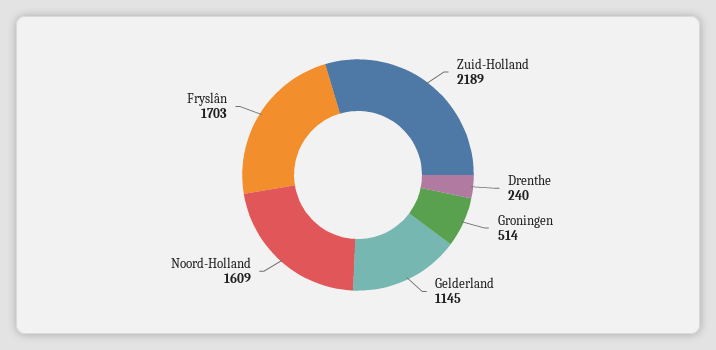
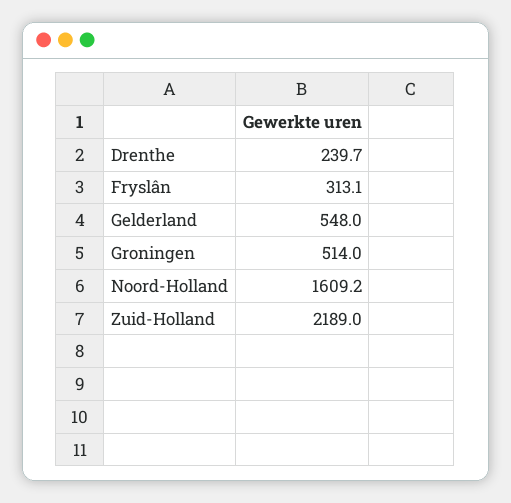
Gelderland: 1145 -> 548
Fryslân: 1703 -> 313.1

